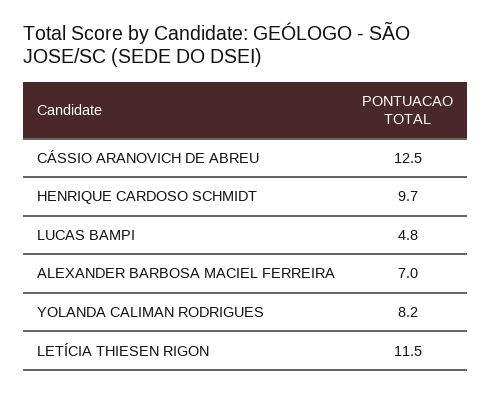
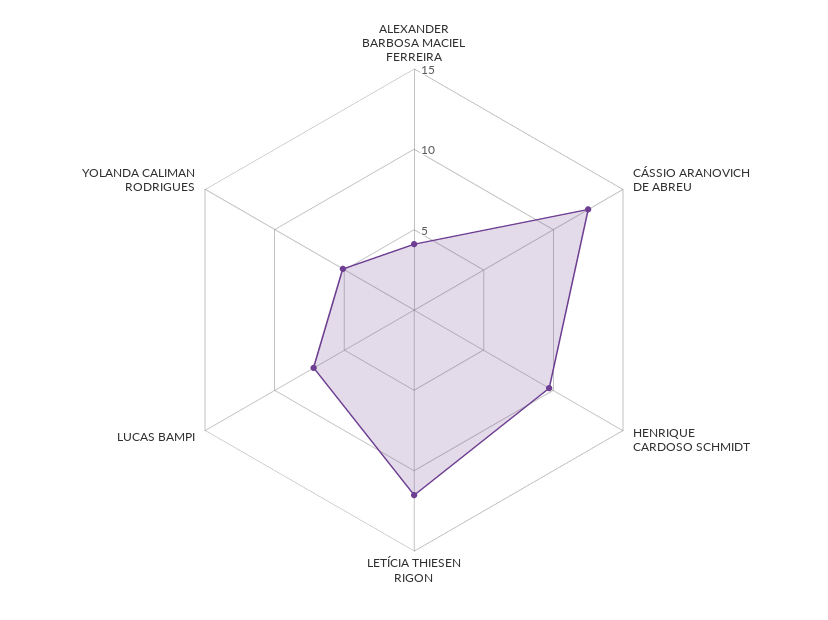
LUCAS BAMPI: 4.8 -> 7
ALEXANDER BARBOSA MACIEL FERREIRA: 7 -> 4
YOLANDA CALIMAN RODRIGUES: 8.2 -> 5

